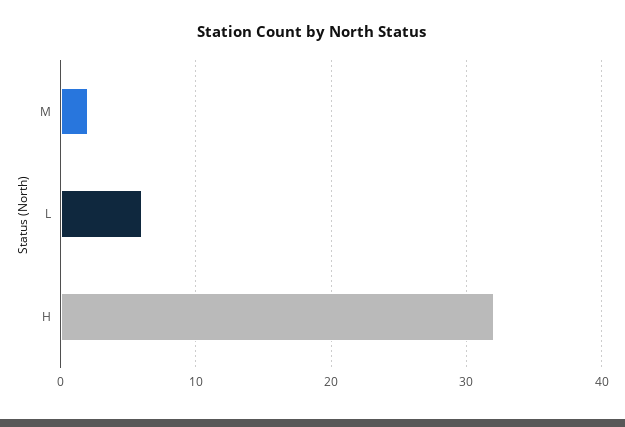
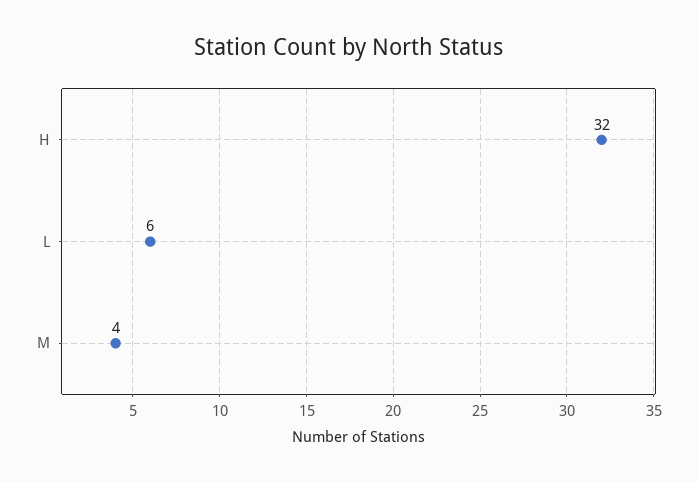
M: 2 -> 4

